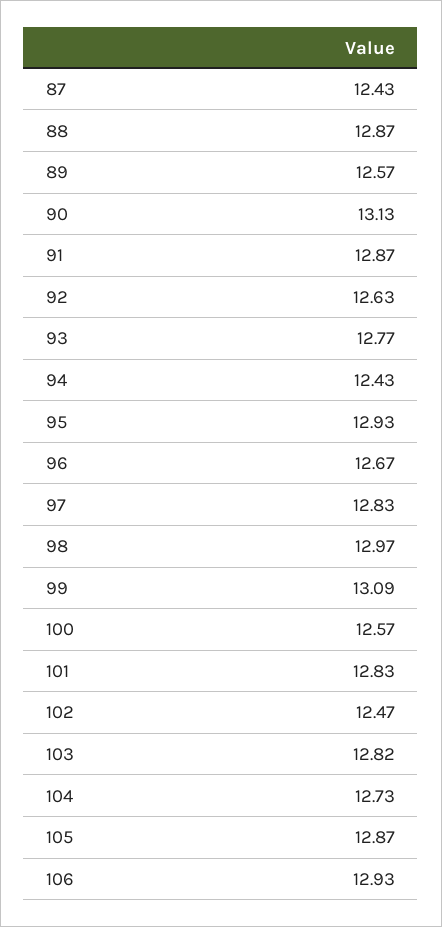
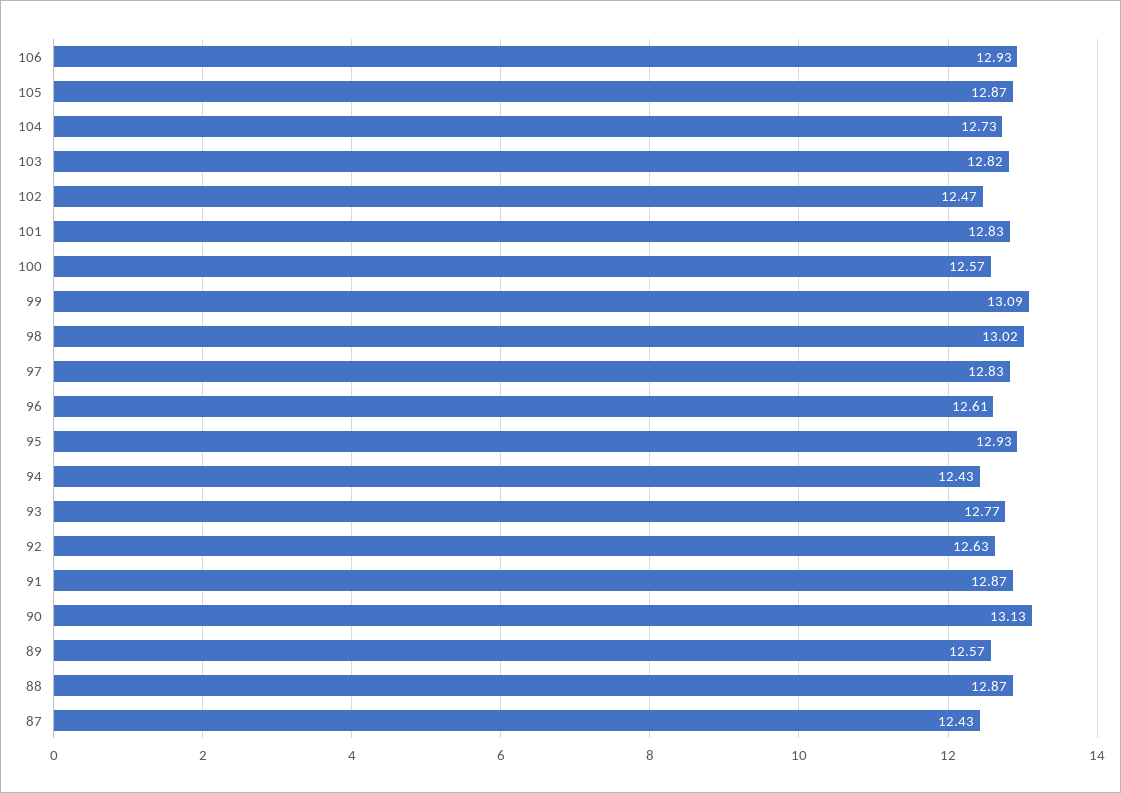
96: 12.67 -> 12.61
98: 12.97 -> 13.02

